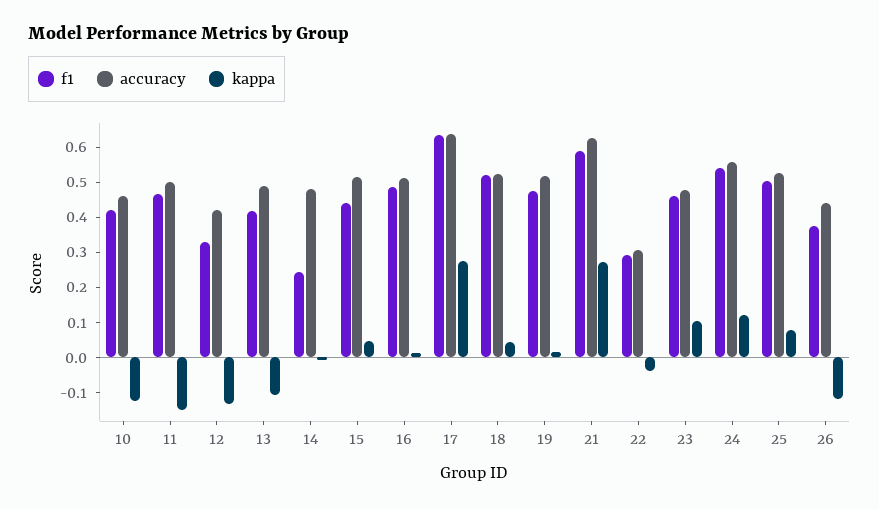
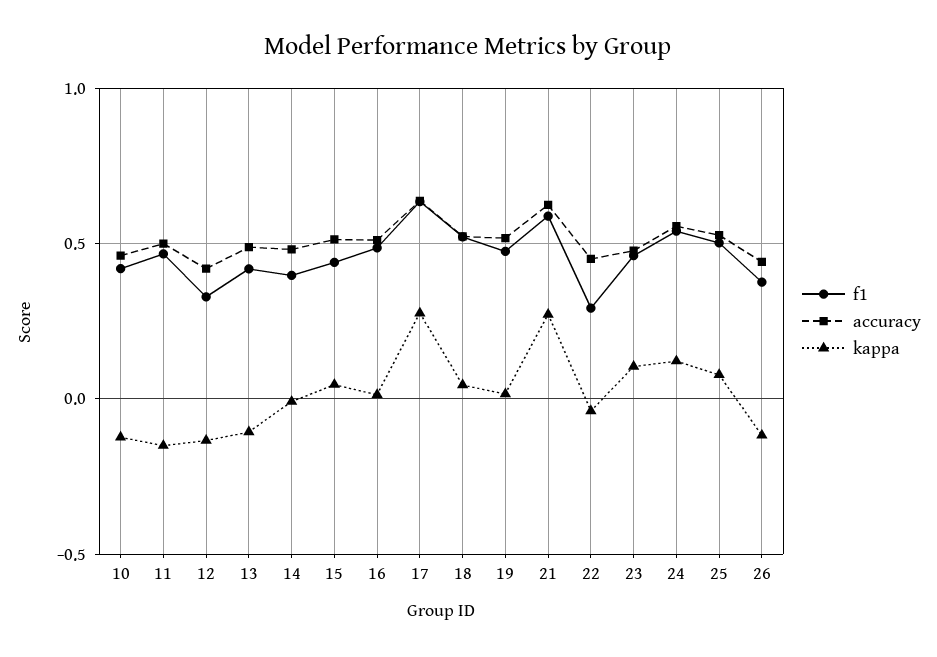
f1, 14: 0.25 -> 0.4
accuracy, 22: 0.3 -> 0.45

